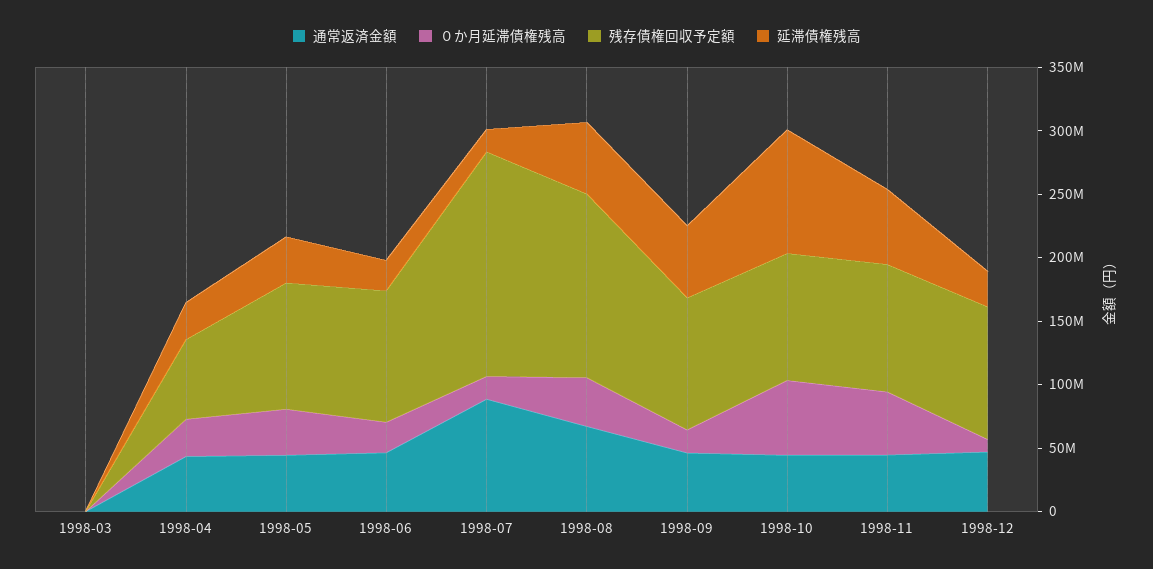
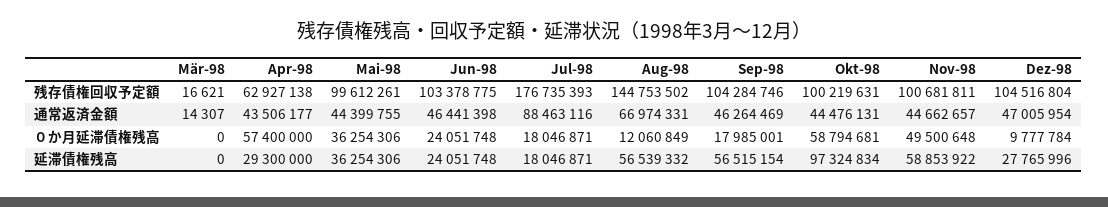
０か月延滞債権残高, 1998-04: 30000000 -> 57400000
０か月延滞債権残高, 1998-08: 40000000 -> 12060849

